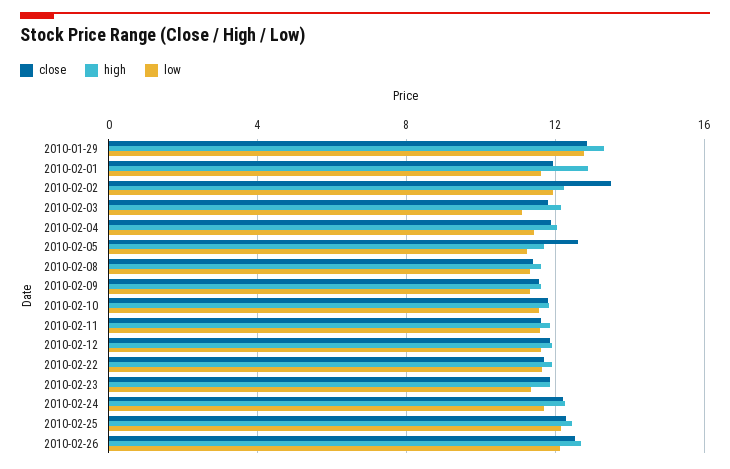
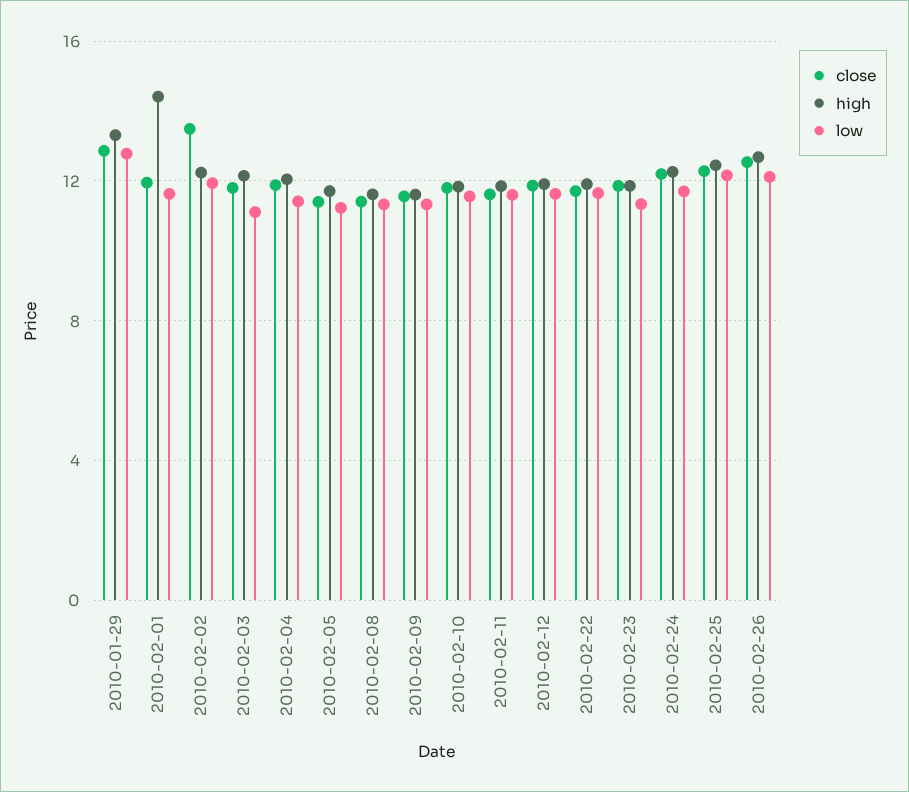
high, 2010-02-01: 13 -> 14.5
close, 2010-02-05: 12.5 -> 11.5

